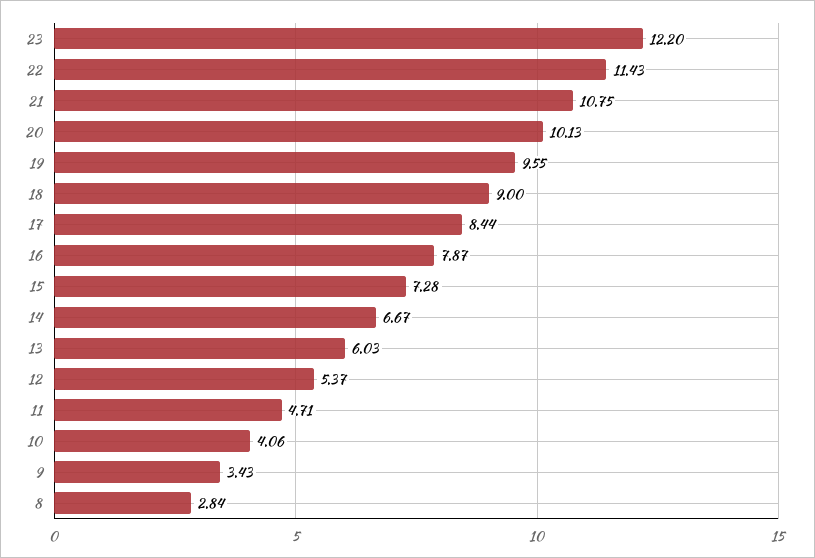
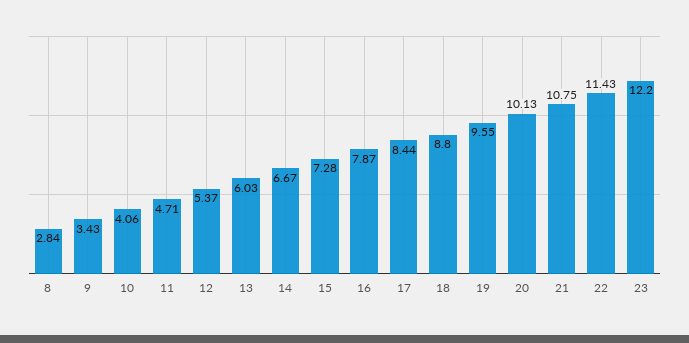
18: 9 -> 8.8

